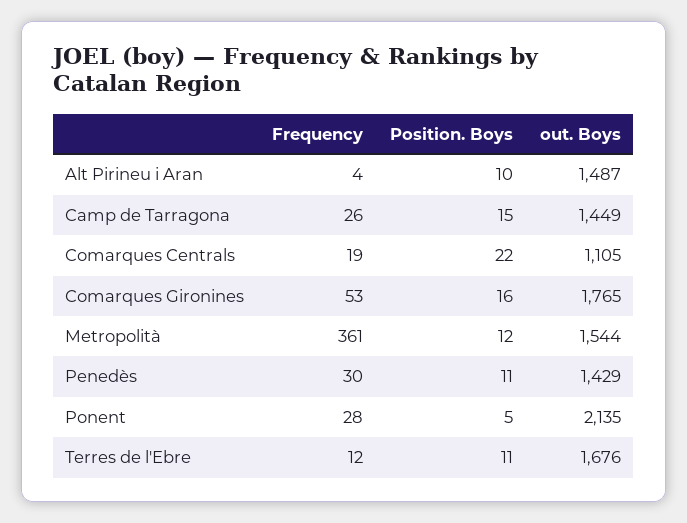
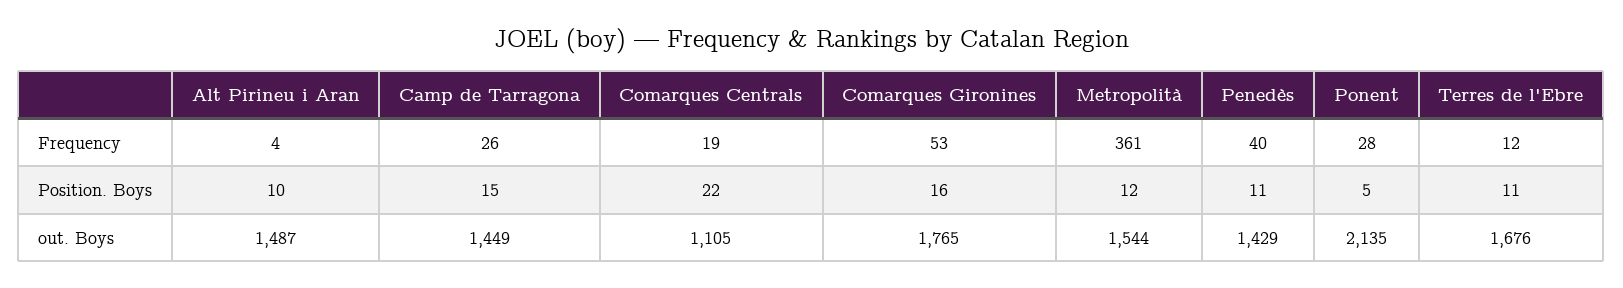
Frequency, Penedès: 30 -> 40

